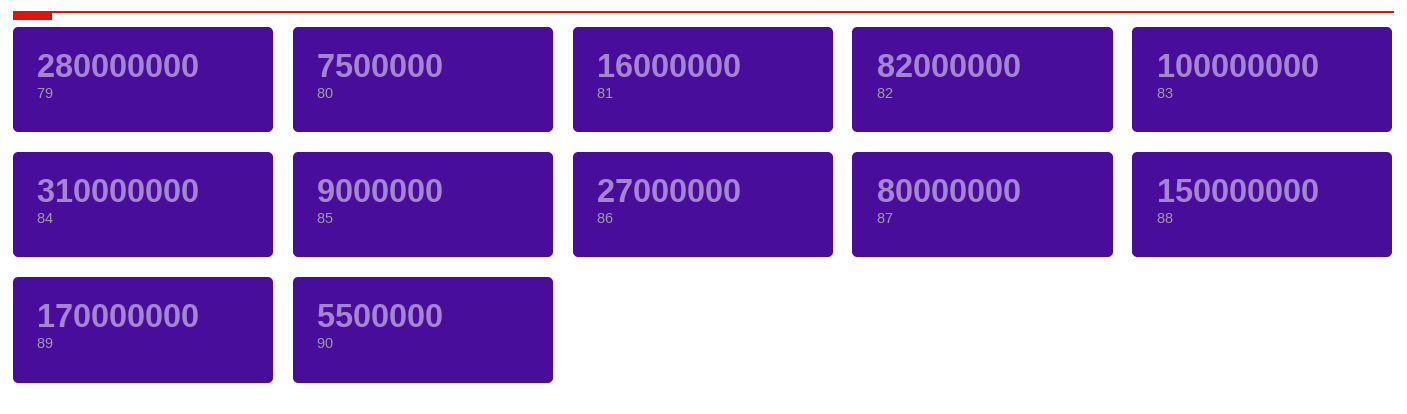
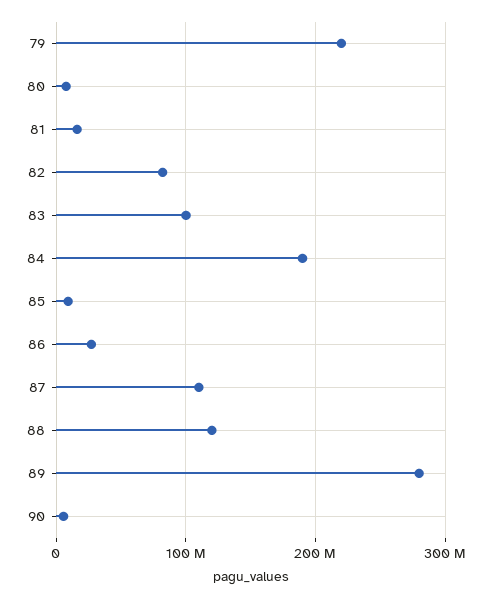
79: 280000000 -> 220000000
84: 310000000 -> 190000000
87: 80000000 -> 110000000
88: 150000000 -> 120000000
89: 170000000 -> 280000000

